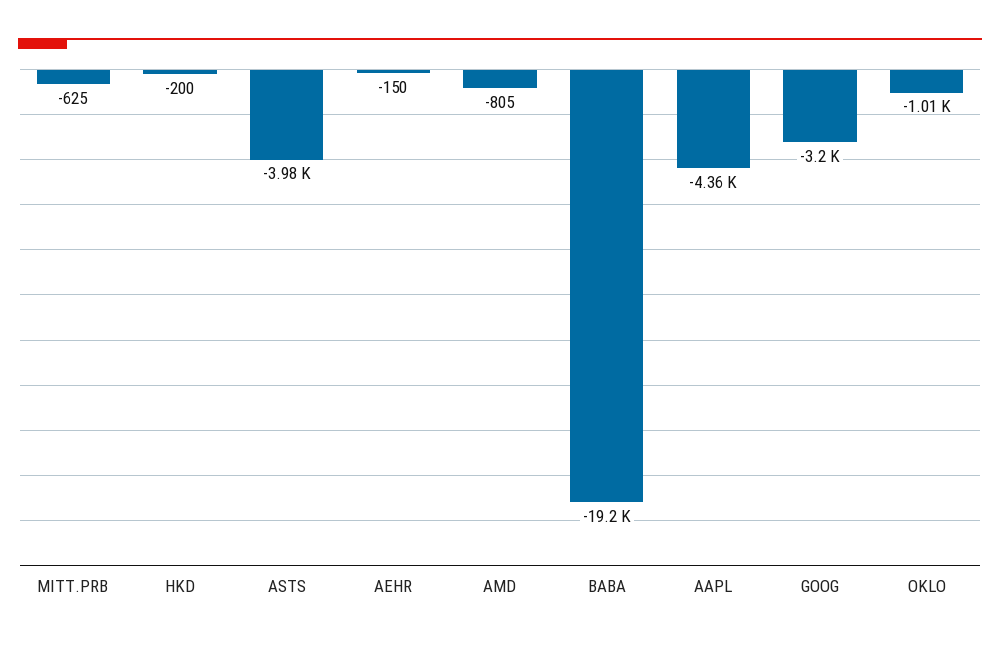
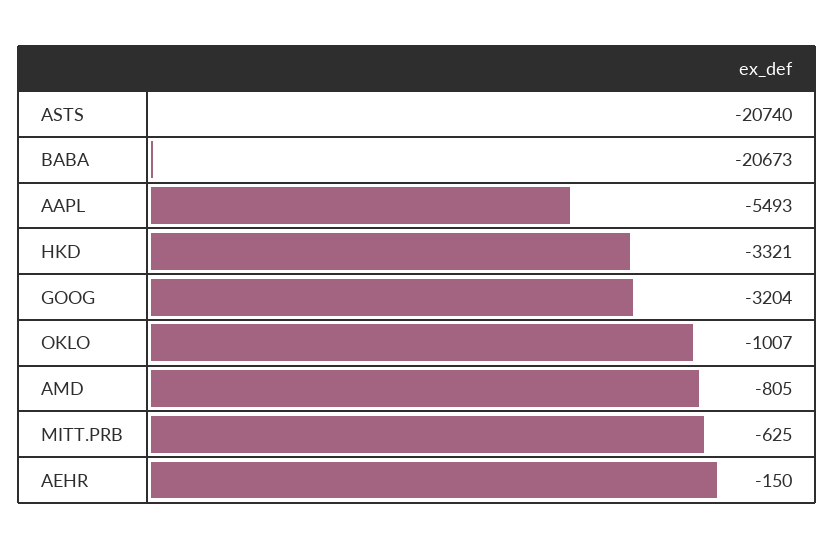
HKD: -200 -> -3321
ASTS: -3980 -> -20740
BABA: -19200 -> -20673
AAPL: -4360 -> -5493

